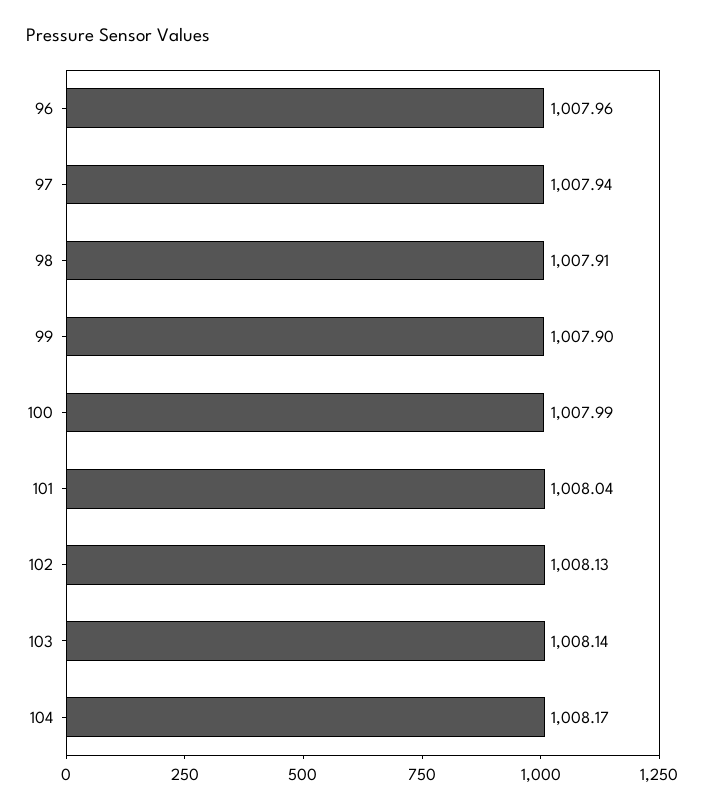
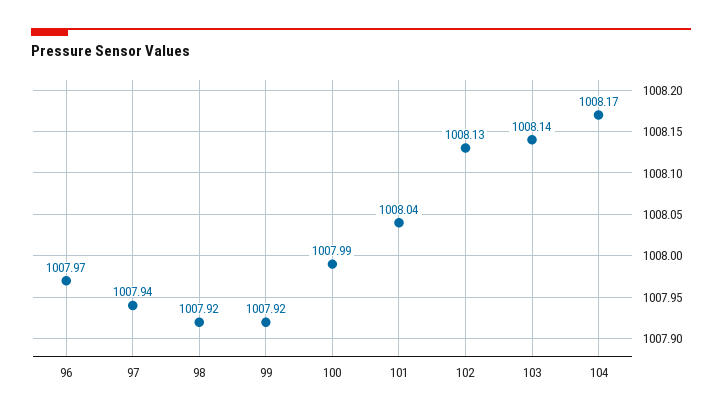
96: 1007.96 -> 1007.97
98: 1007.91 -> 1007.92
99: 1007.9 -> 1007.92

